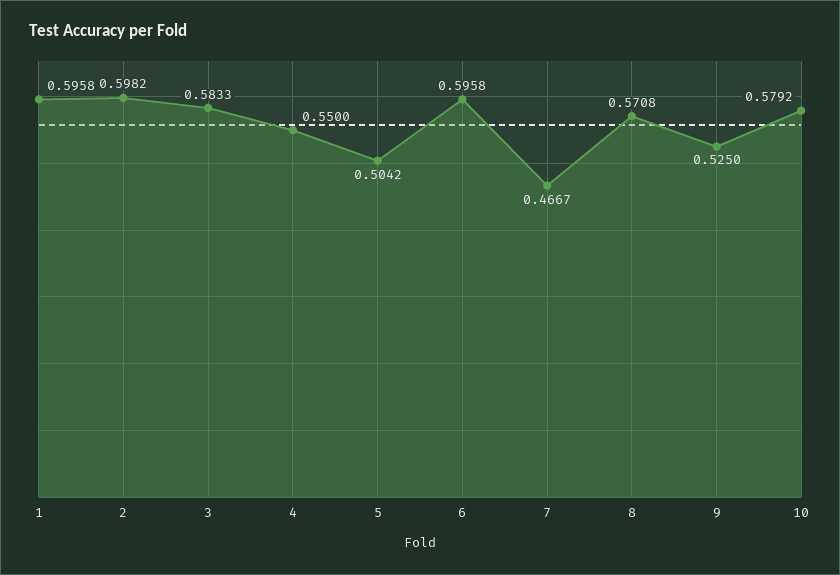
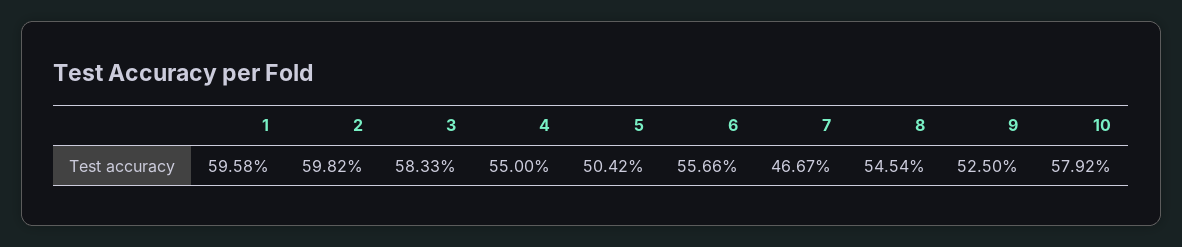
6: 0.5958 -> 0.5566
8: 0.5708 -> 0.5454

